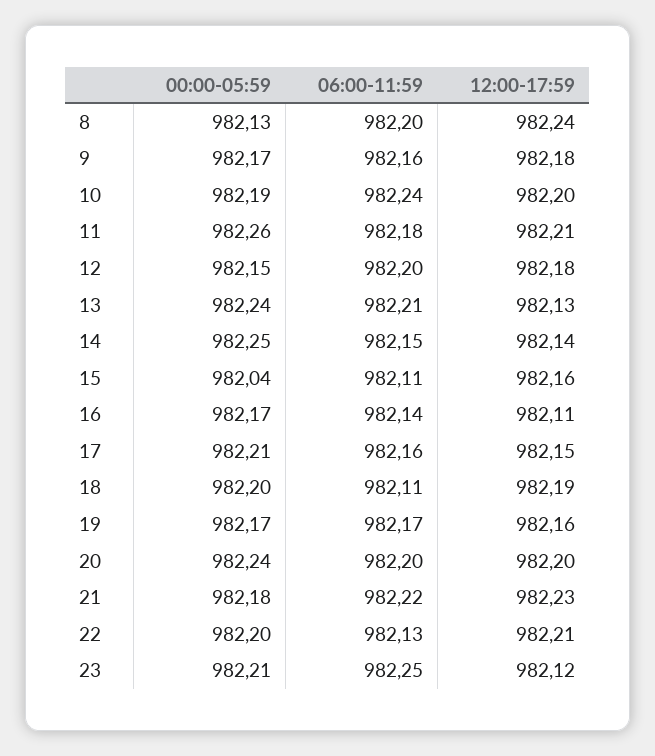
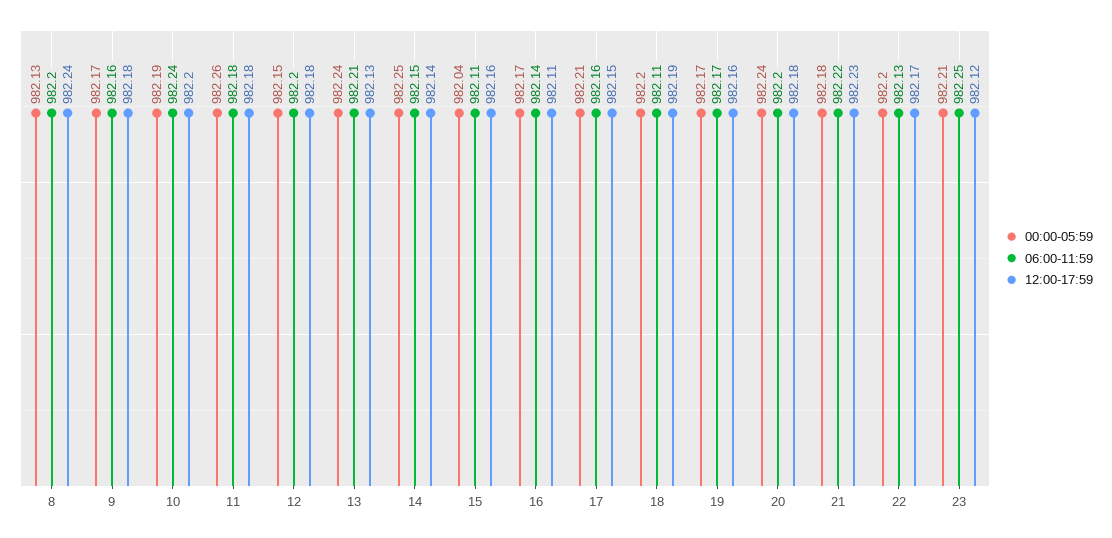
12:00-17:59, 11: 982.21 -> 982.18
12:00-17:59, 20: 982.2 -> 982.18
12:00-17:59, 22: 982.21 -> 982.17

